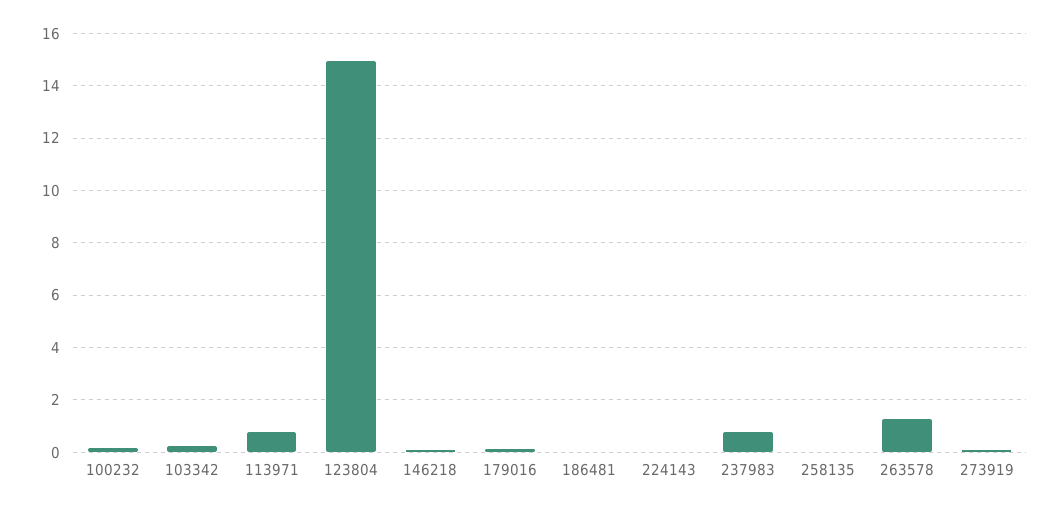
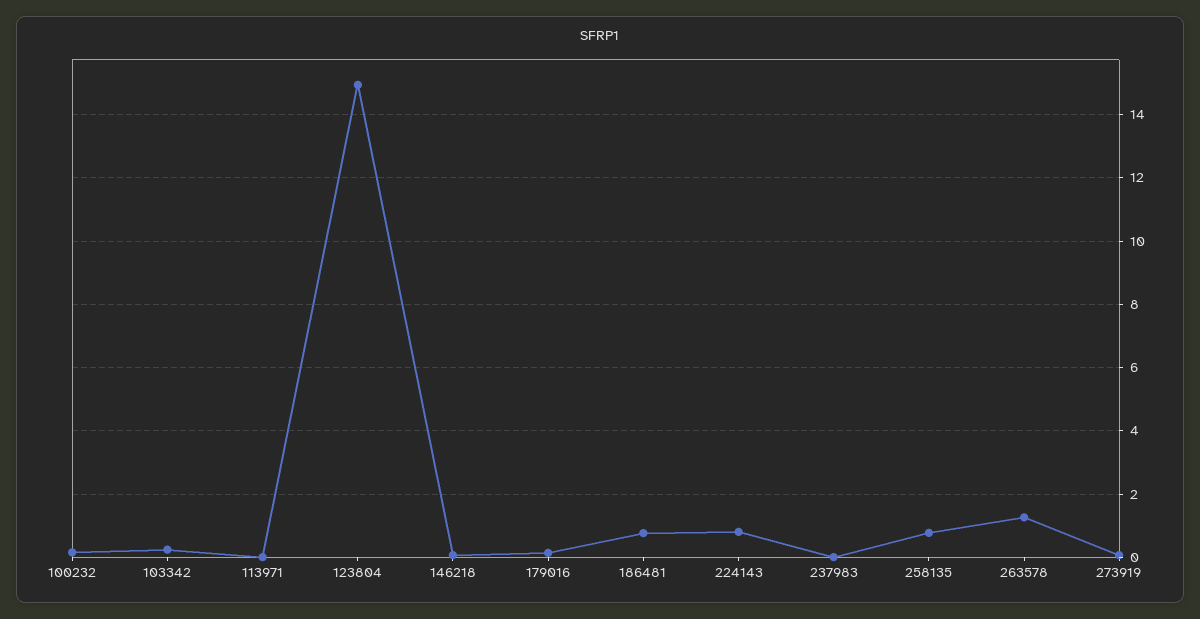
113971: 0.75 -> 0
186481: 0 -> 0.8
224143: 0 -> 0.8
237983: 0.75 -> 0
258135: 0 -> 0.8

